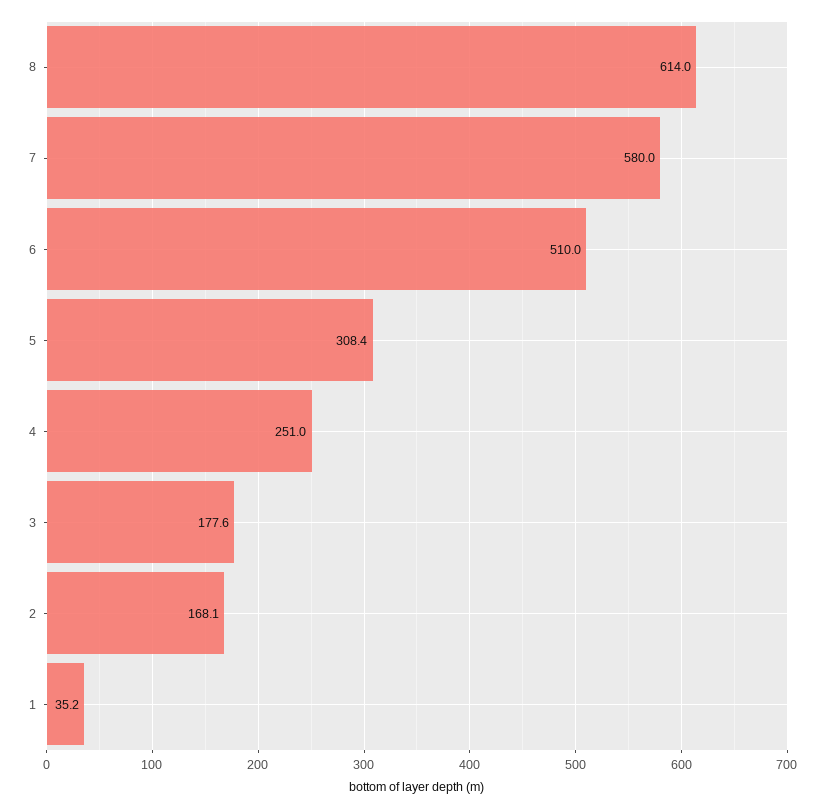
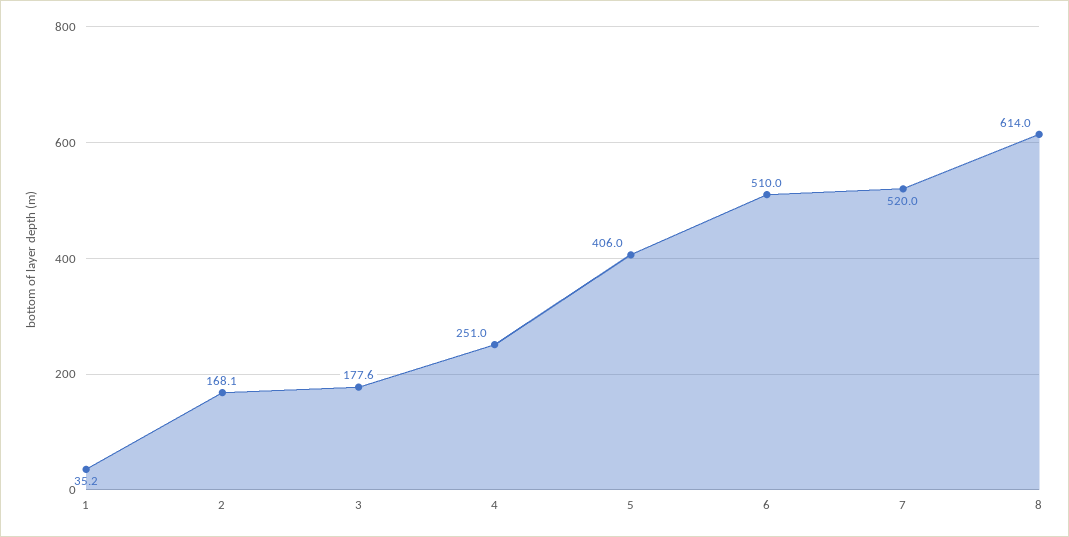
7: 580 -> 520
5: 308.4 -> 406

